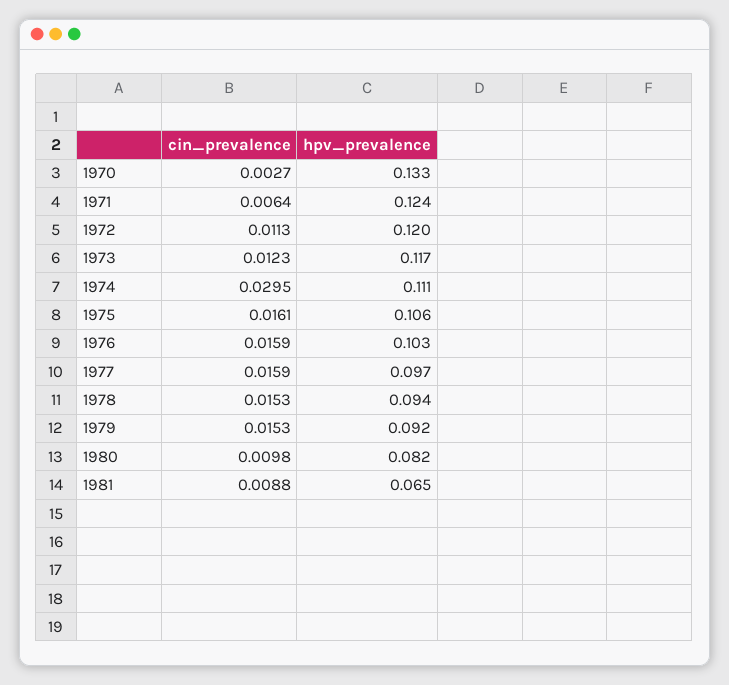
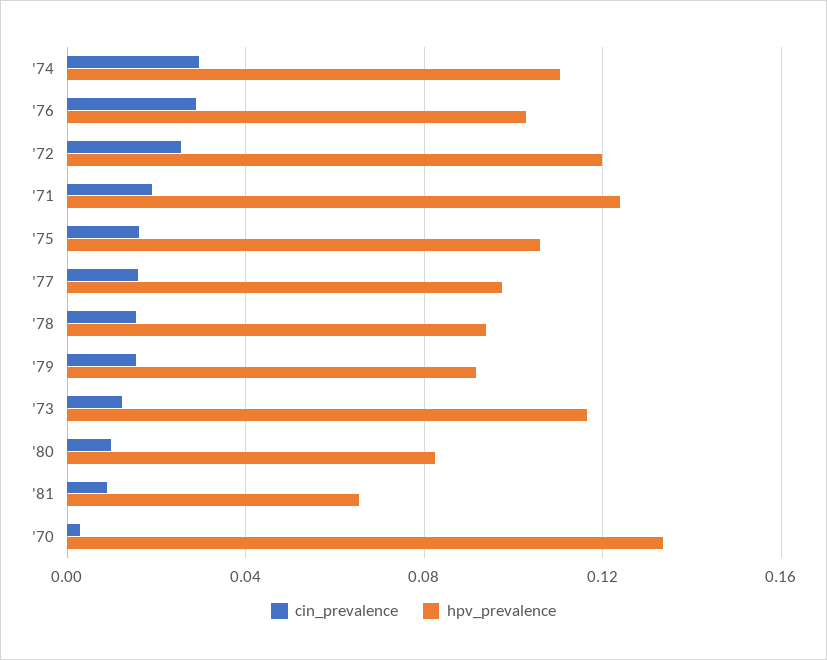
cin_prevalence, 1971: 0.0064 -> 0.02
cin_prevalence, 1972: 0.0113 -> 0.025
cin_prevalence, 1976: 0.0159 -> 0.03

